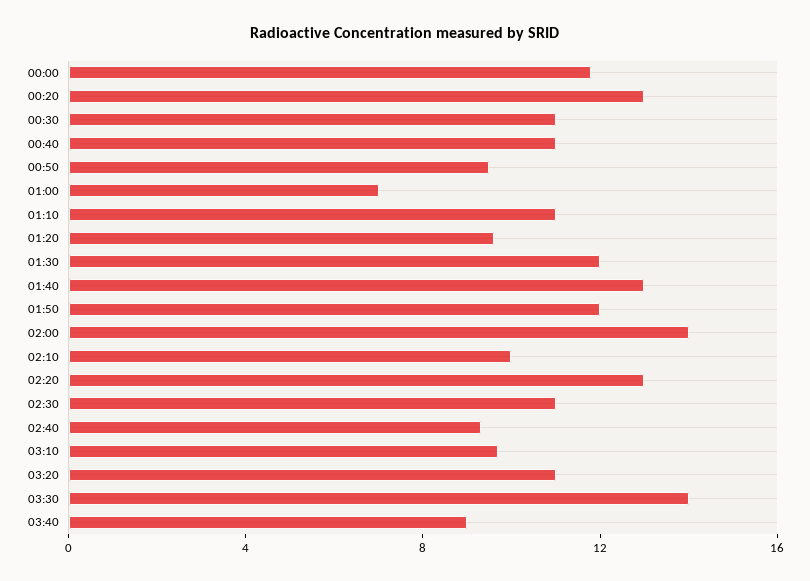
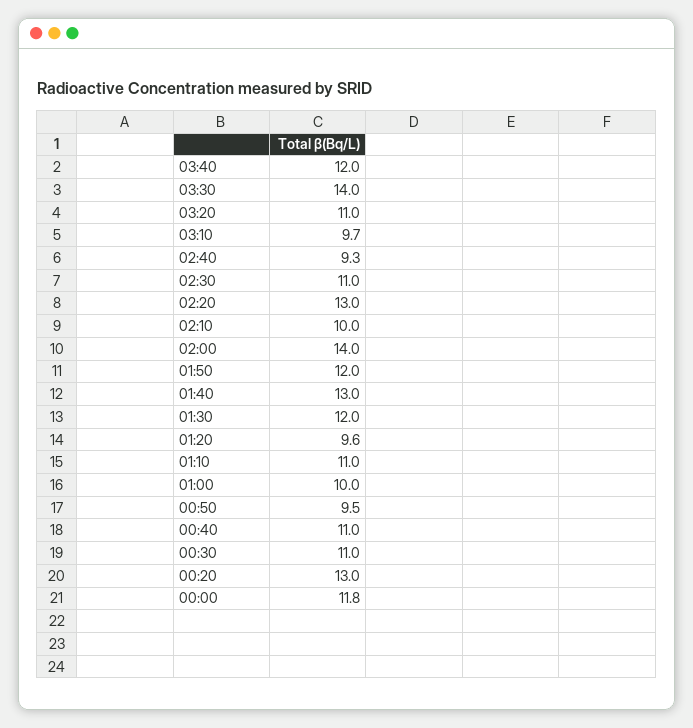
01:00: 7 -> 10
03:40: 9 -> 12

